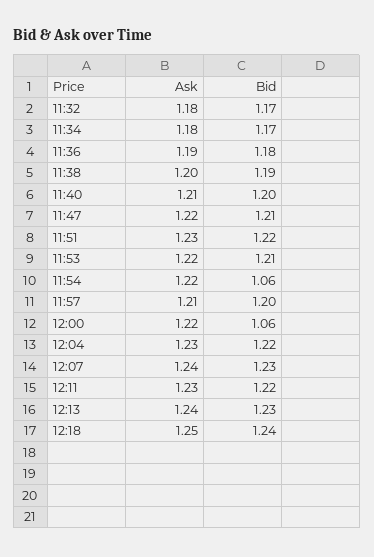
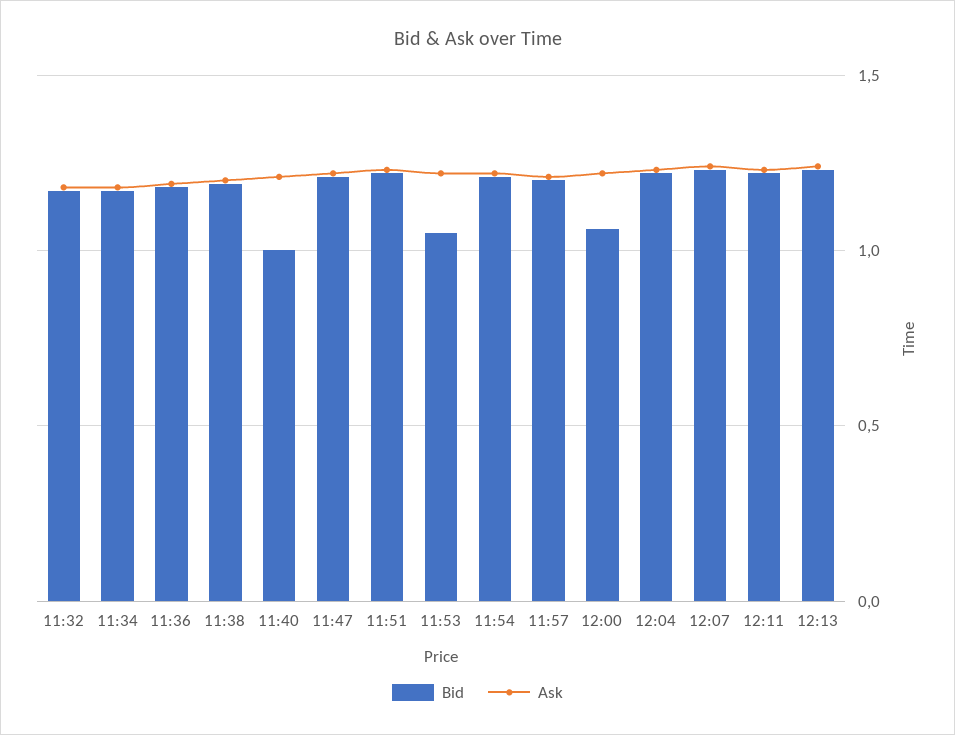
Bid, 11:40: 1.2 -> 1
Bid, 11:53: 1.21 -> 1.05
Bid, 11:54: 1.06 -> 1.2
Ask, 12:18: 1.25 -> none
Bid, 12:18: 1.24 -> none

